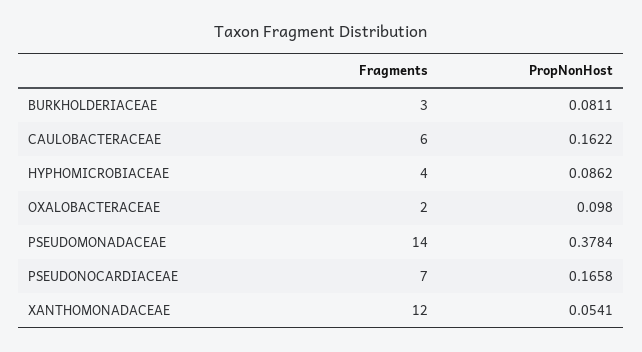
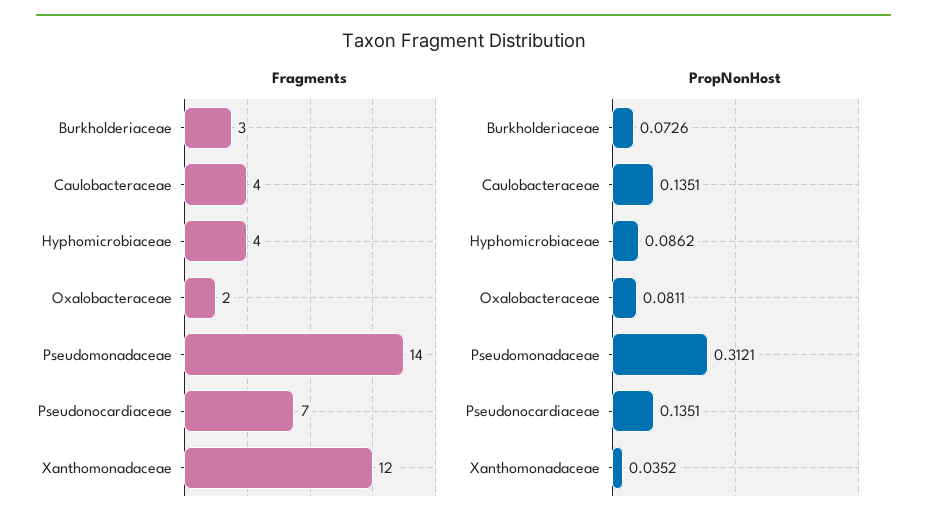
PropNonHost, BURKHOLDERIACEAE: 0.0811 -> 0.0726
Fragments, CAULOBACTERACEAE: 6 -> 4
PropNonHost, CAULOBACTERACEAE: 0.1622 -> 0.1351
PropNonHost, OXALOBACTERACEAE: 0.098 -> 0.0811
PropNonHost, PSEUDOMONADACEAE: 0.3784 -> 0.3121
PropNonHost, PSEUDONOCARDIACEAE: 0.1658 -> 0.1351
PropNonHost, XANTHOMONADACEAE: 0.0541 -> 0.0352

